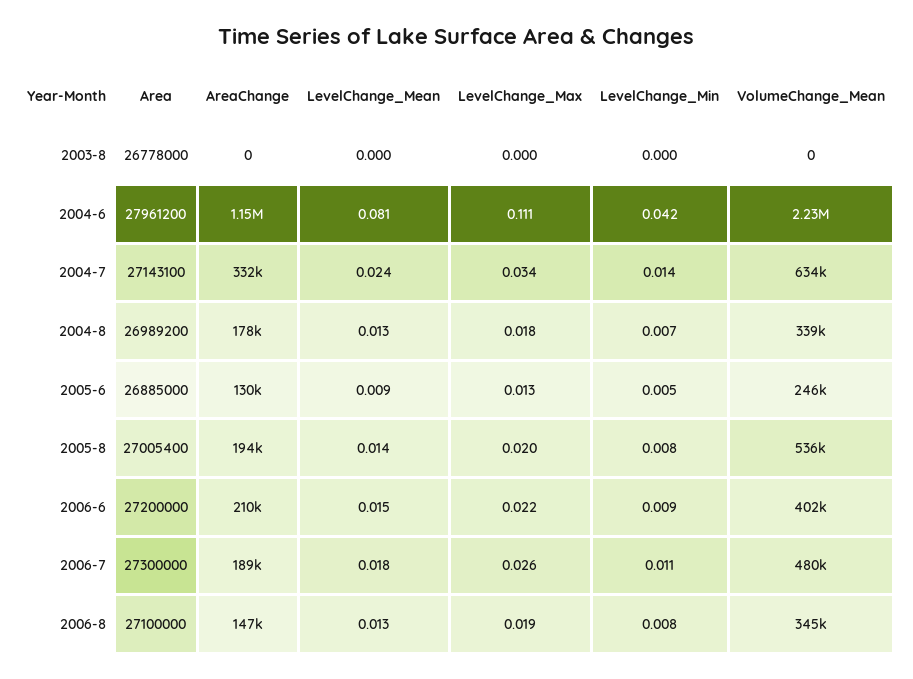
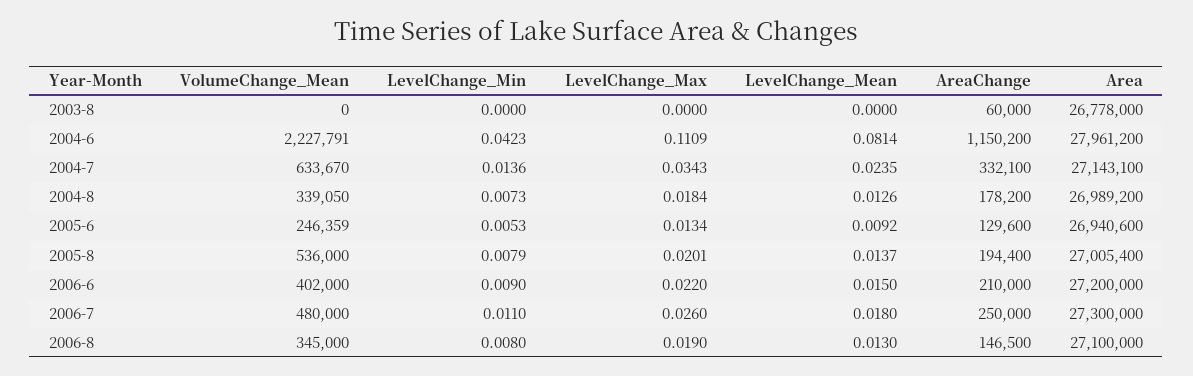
AreaChange, 2003-8: 0 -> 60000
Area, 2005-6: 26885000 -> 26940600
AreaChange, 2006-7: 189000 -> 250000

